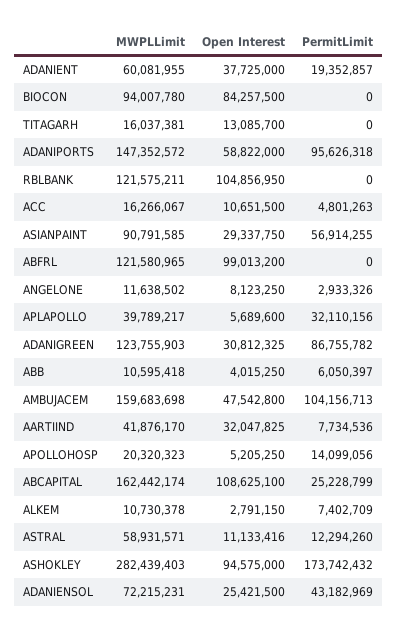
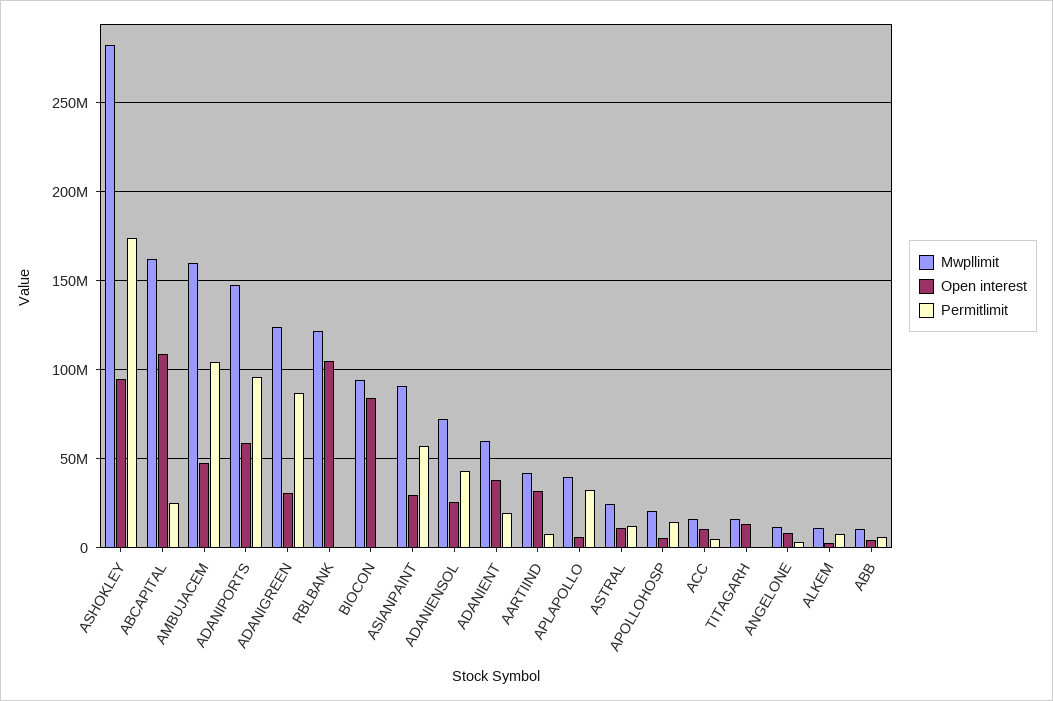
MWPLLimit, ABFRL: 121580965 -> none
Open Interest, ABFRL: 99013200 -> none
PermitLimit, ABFRL: 0 -> none
MWPLLimit, ASTRAL: 58931571 -> 25000000

